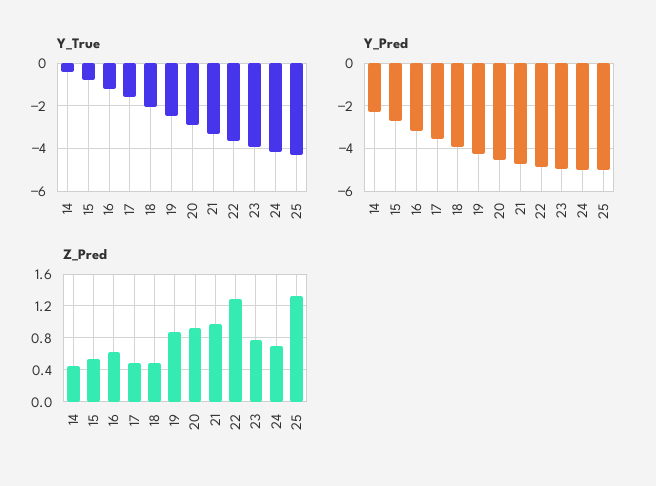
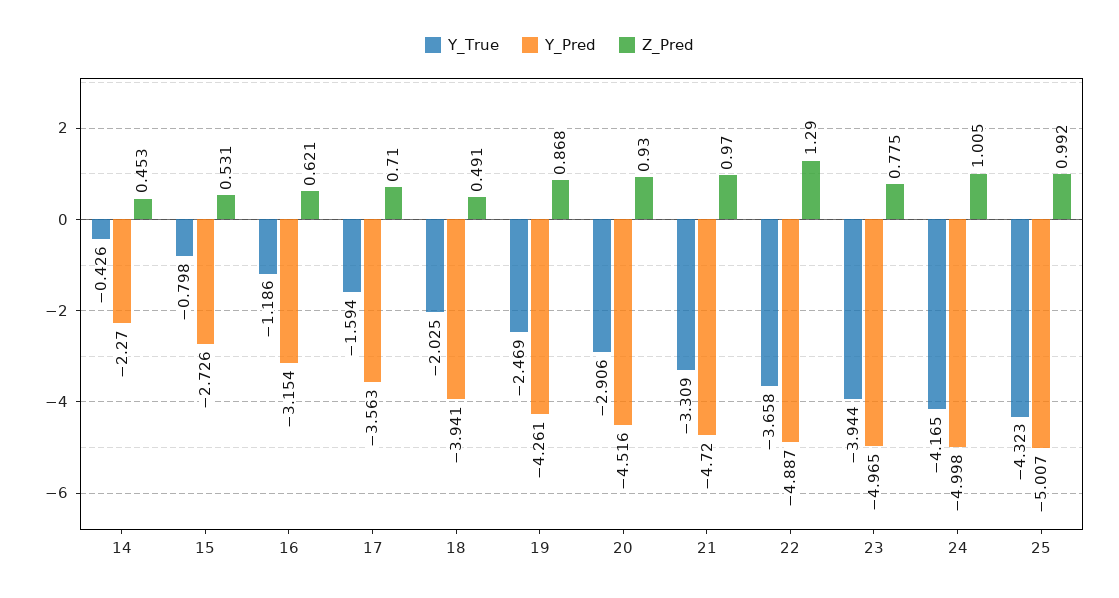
Z_Pred, 17: 0.5 -> 0.71
Z_Pred, 24: 0.7 -> 1.005
Z_Pred, 25: 1.3 -> 0.992

